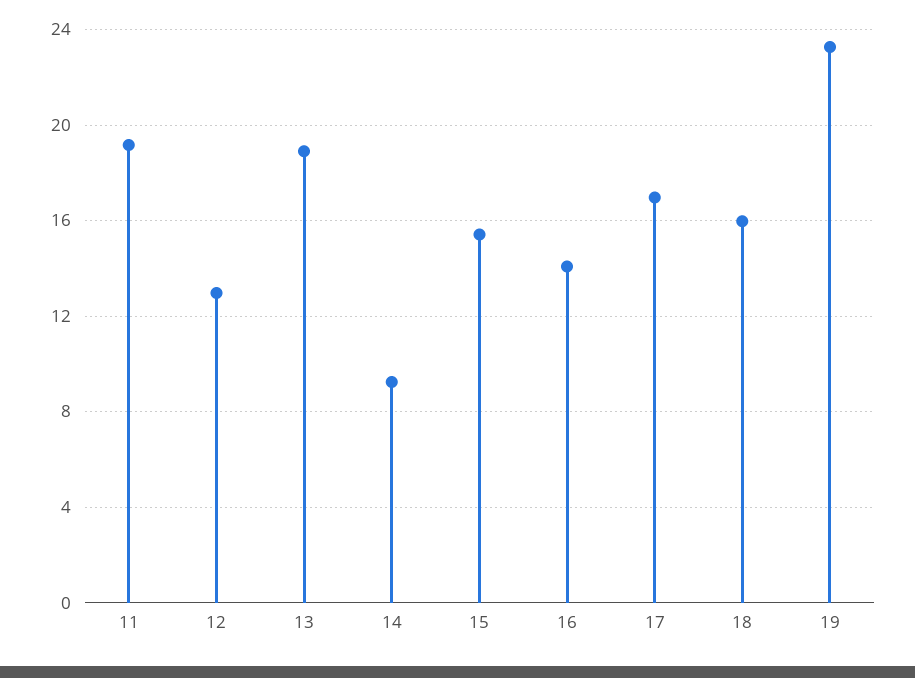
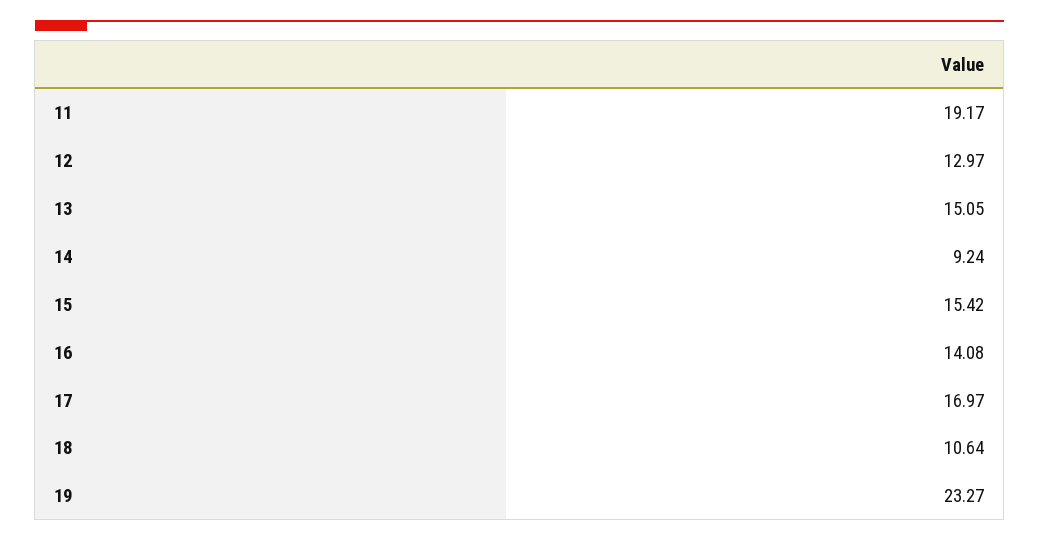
13: 19 -> 15.05
18: 16 -> 10.64

